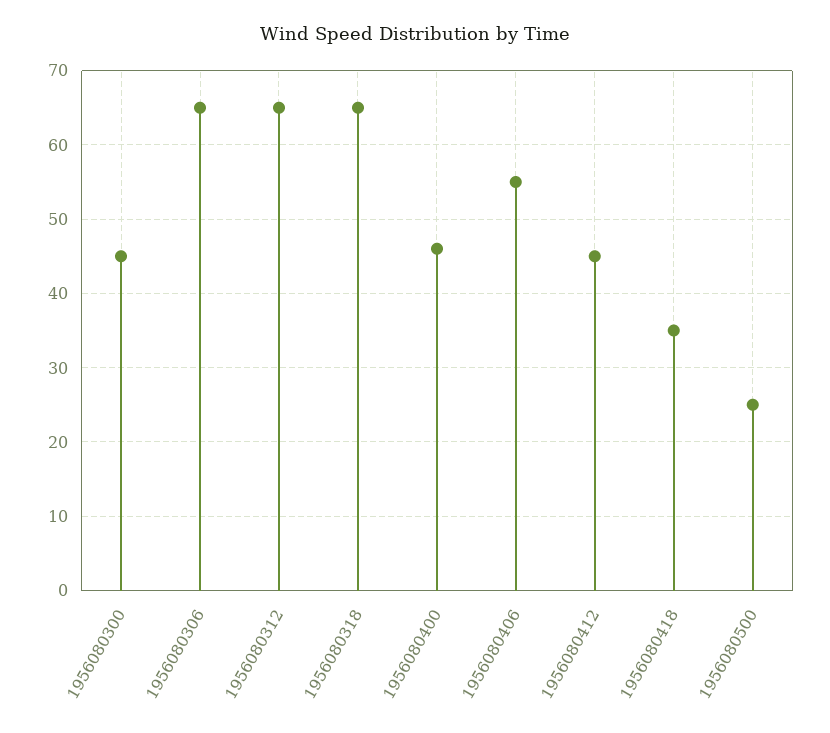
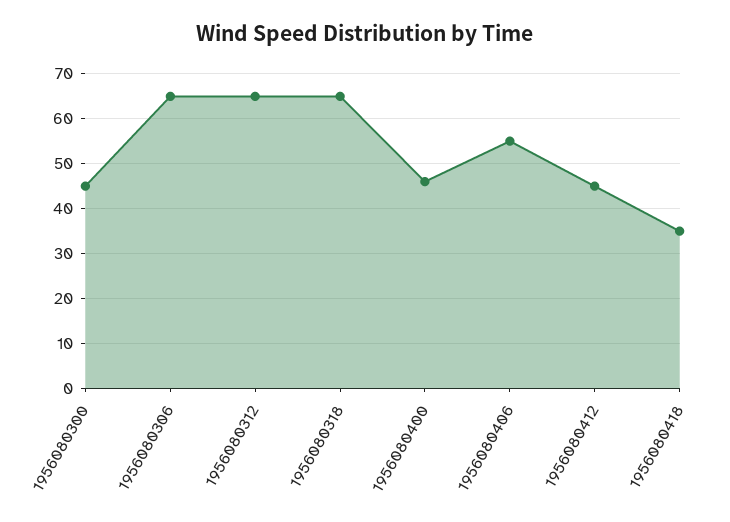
1956080500: 25 -> none

